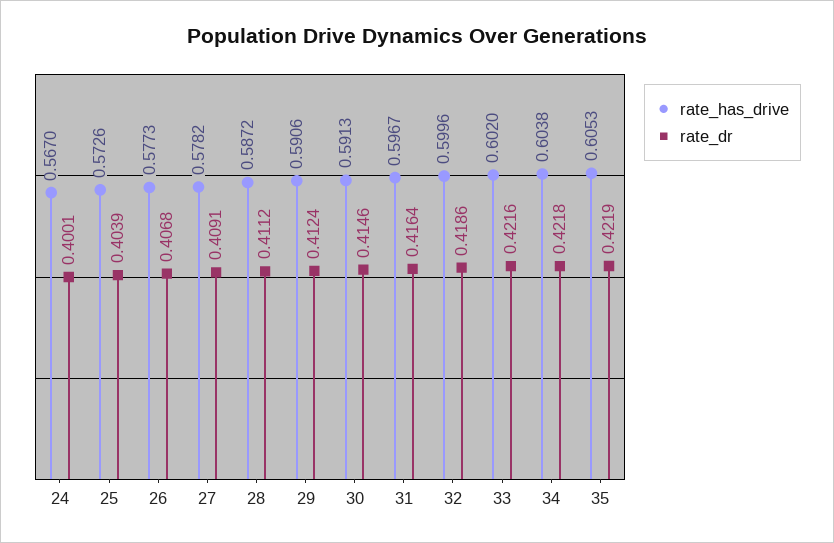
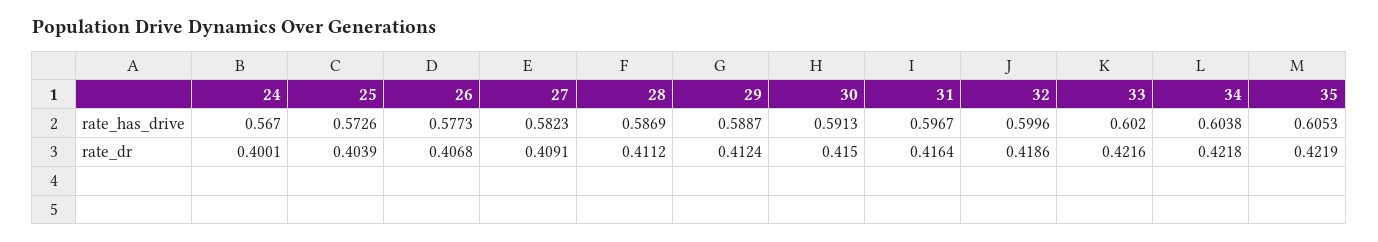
rate_has_drive, 27: 0.5782 -> 0.5823
rate_has_drive, 28: 0.5872 -> 0.5869
rate_has_drive, 29: 0.5906 -> 0.5887
rate_dr, 30: 0.4146 -> 0.415

